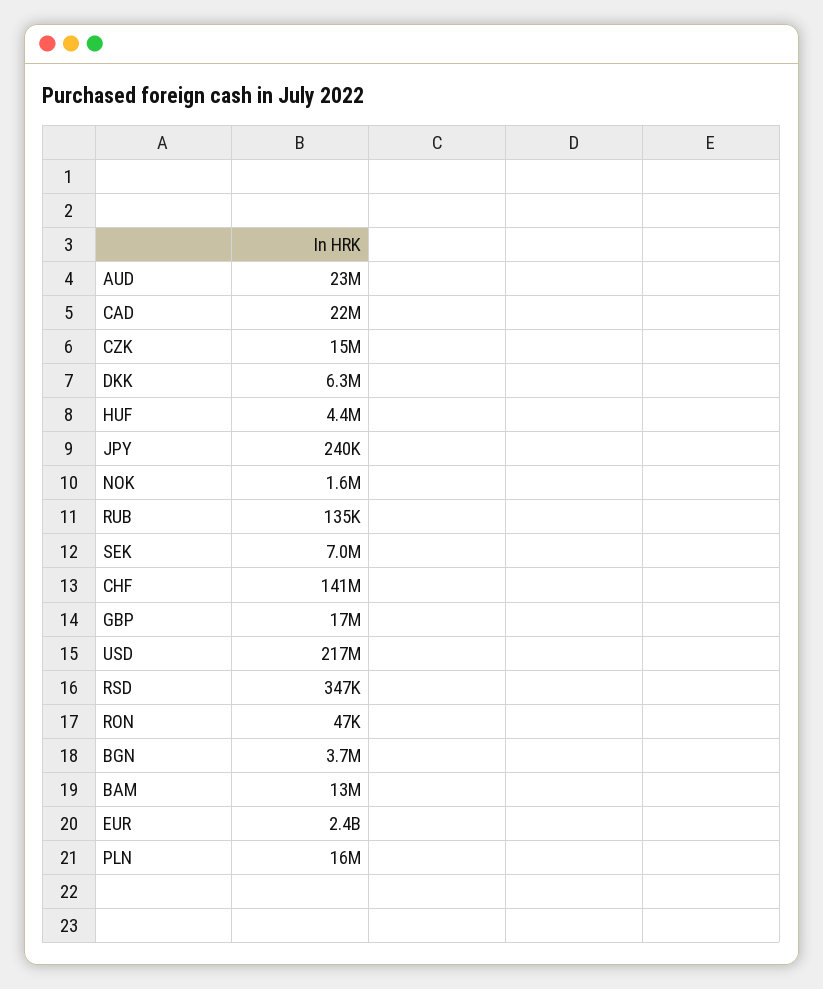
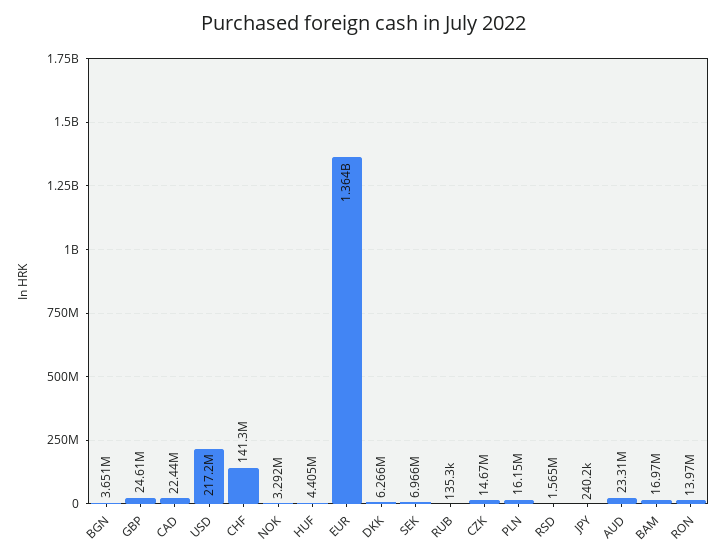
NOK: 1600000 -> 3292000
GBP: 17000000 -> 24610000
RSD: 347000 -> 1565000
RON: 47000 -> 13970000
BAM: 13000000 -> 16970000
EUR: 2400000000 -> 1364000000

